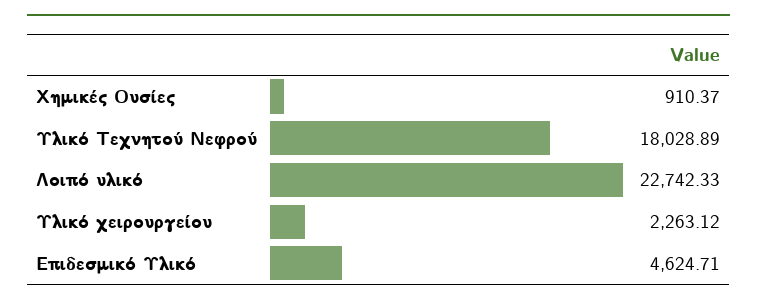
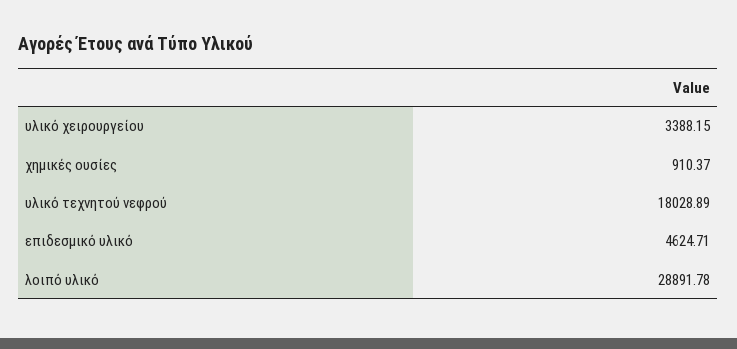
Λοιπό υλικό: 22742.33 -> 28891.78
Υλικό χειρουργείου: 2263.12 -> 3388.15

